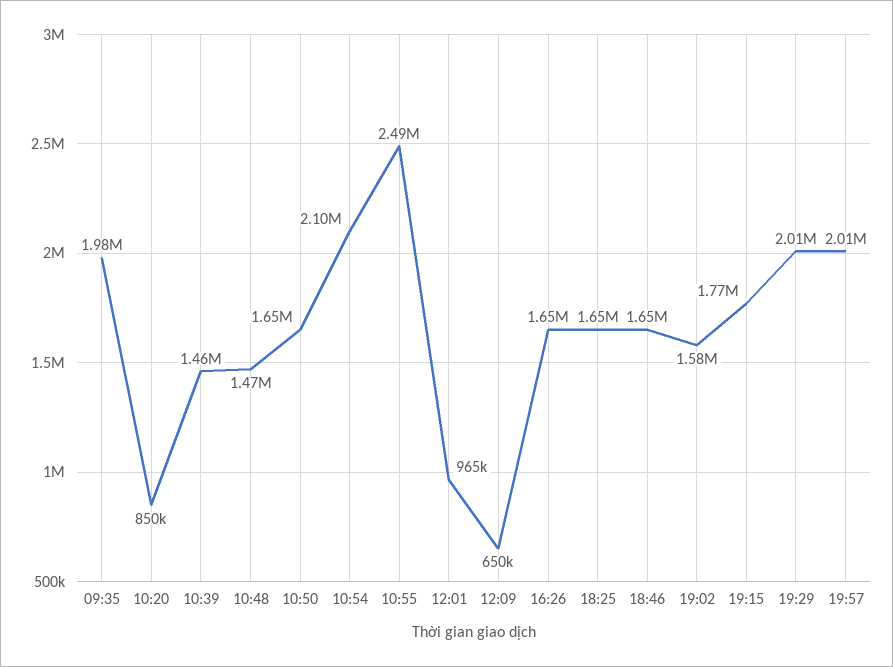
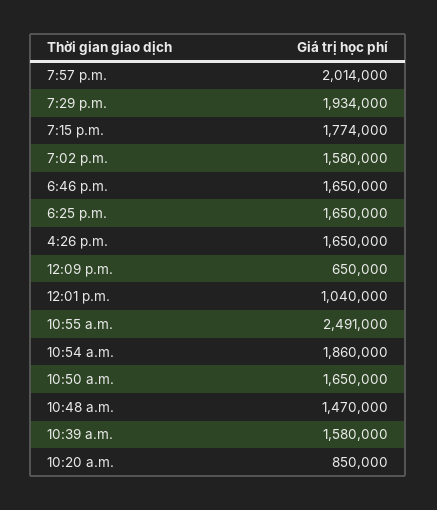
09:35: 1980000 -> none
10:39: 1460000 -> 1580000
10:54: 2100000 -> 1860000
12:01: 965000 -> 1040000
19:29: 2010000 -> 1934000

